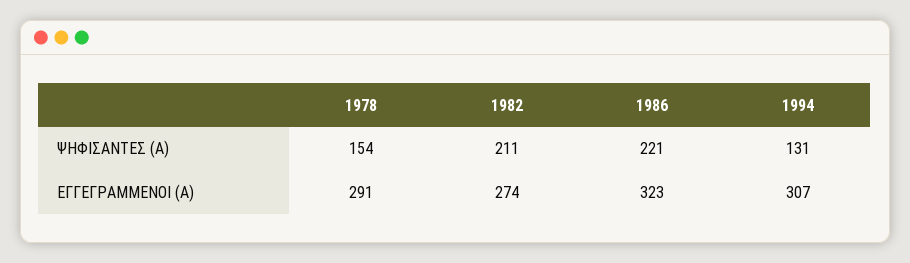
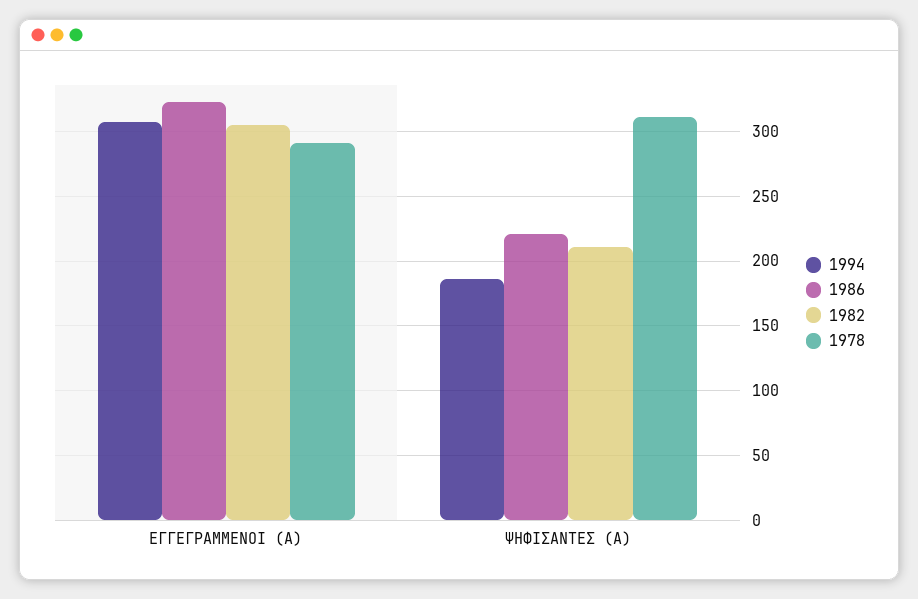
1978, ΨΗΦΙΣΑΝΤΕΣ (Α): 154 -> 310
1994, ΨΗΦΙΣΑΝΤΕΣ (Α): 131 -> 185
1982, ΕΓΓΕΓΡΑΜΜΕΝΟΙ (Α): 274 -> 305

